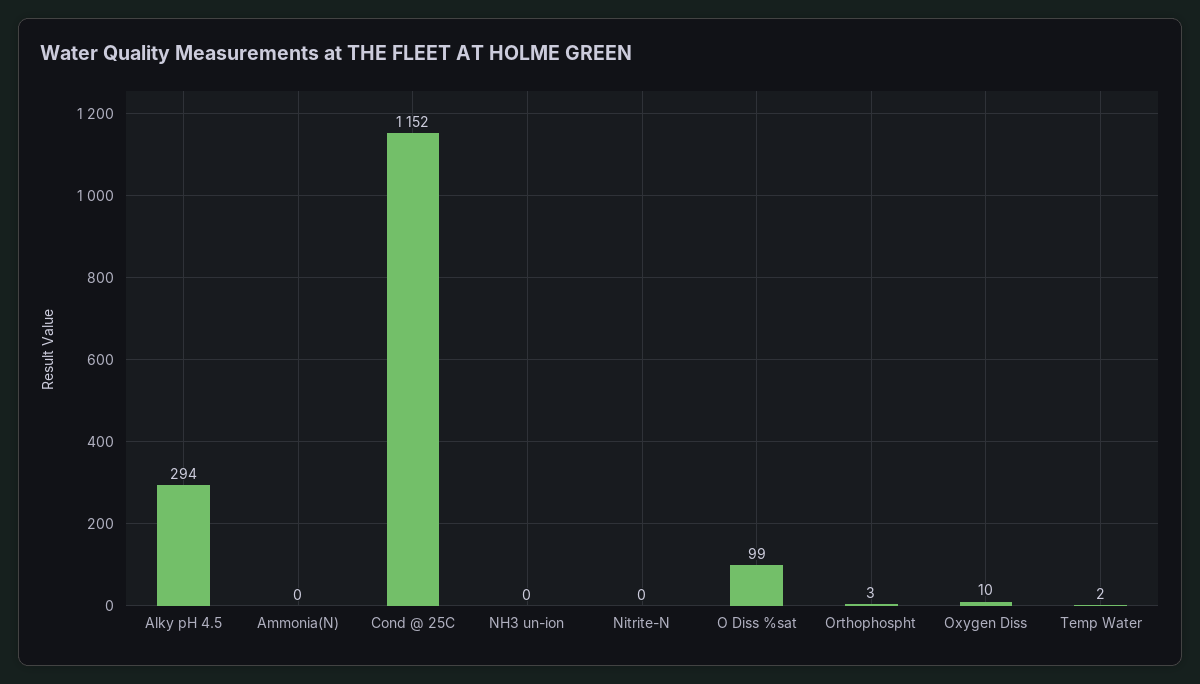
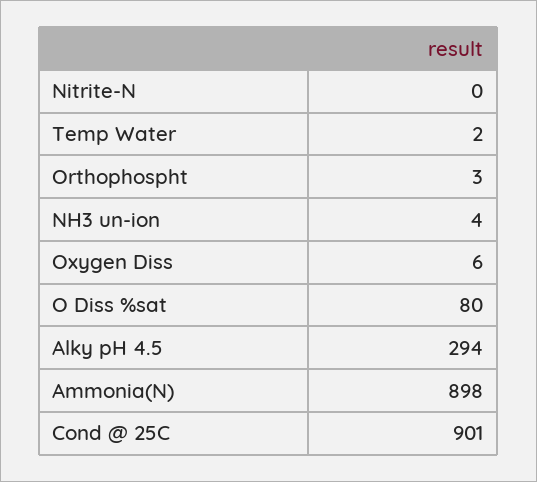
Ammonia(N): 0 -> 898
Cond @ 25C: 1152 -> 901
NH3 un-ion: 0 -> 4
O Diss %sat: 99 -> 80
Oxygen Diss: 10 -> 6

